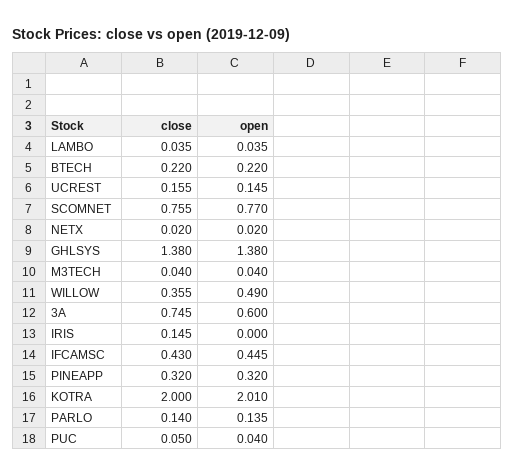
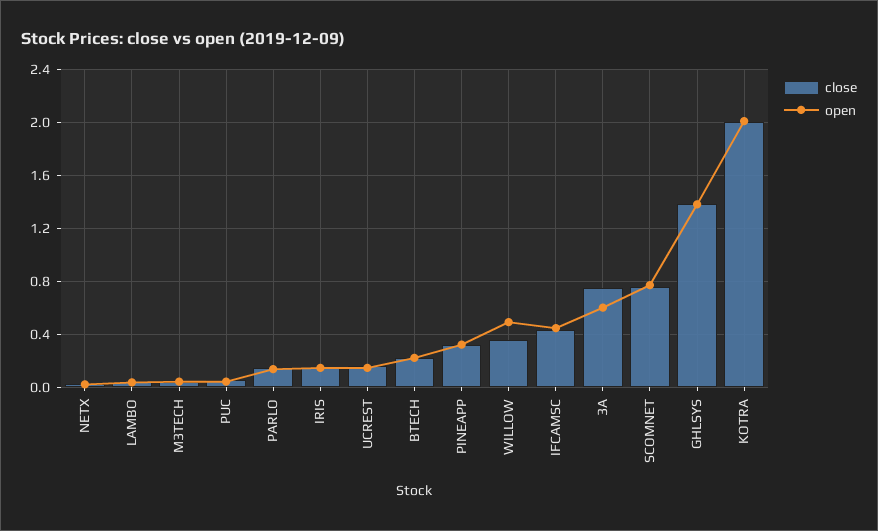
open, IRIS: 0 -> 0.15

